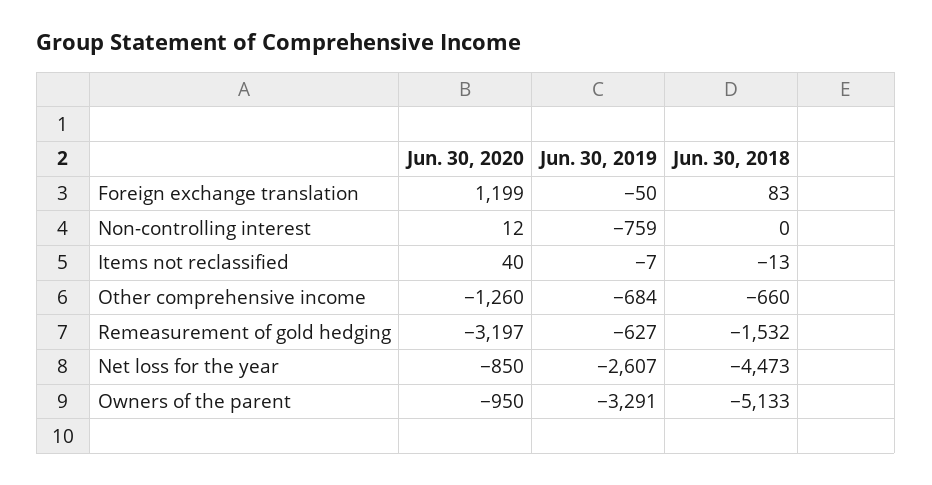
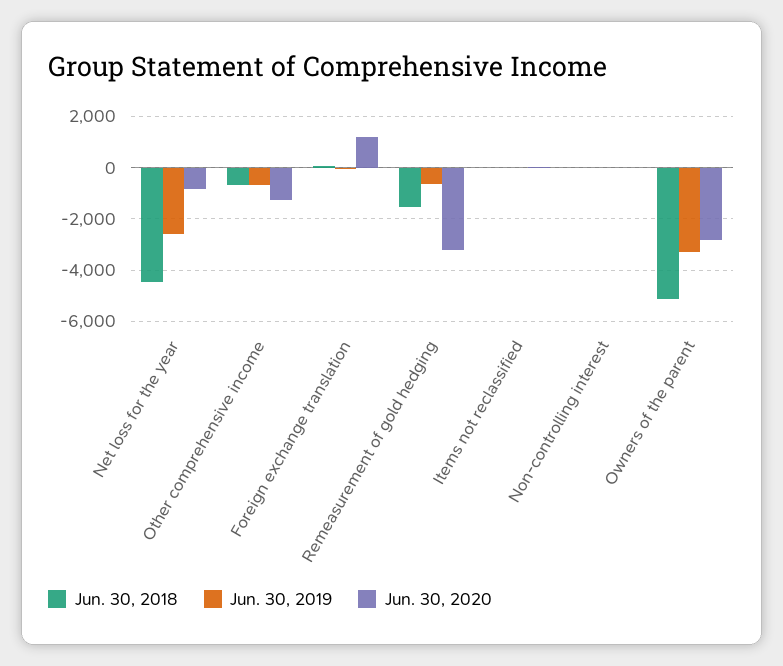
Jun. 30, 2019, Non-controlling interest: -759 -> 0
Jun. 30, 2020, Owners of the parent: -950 -> -2750

